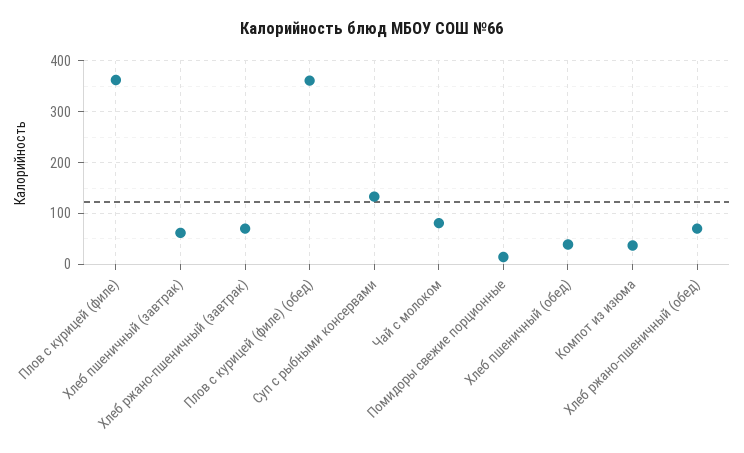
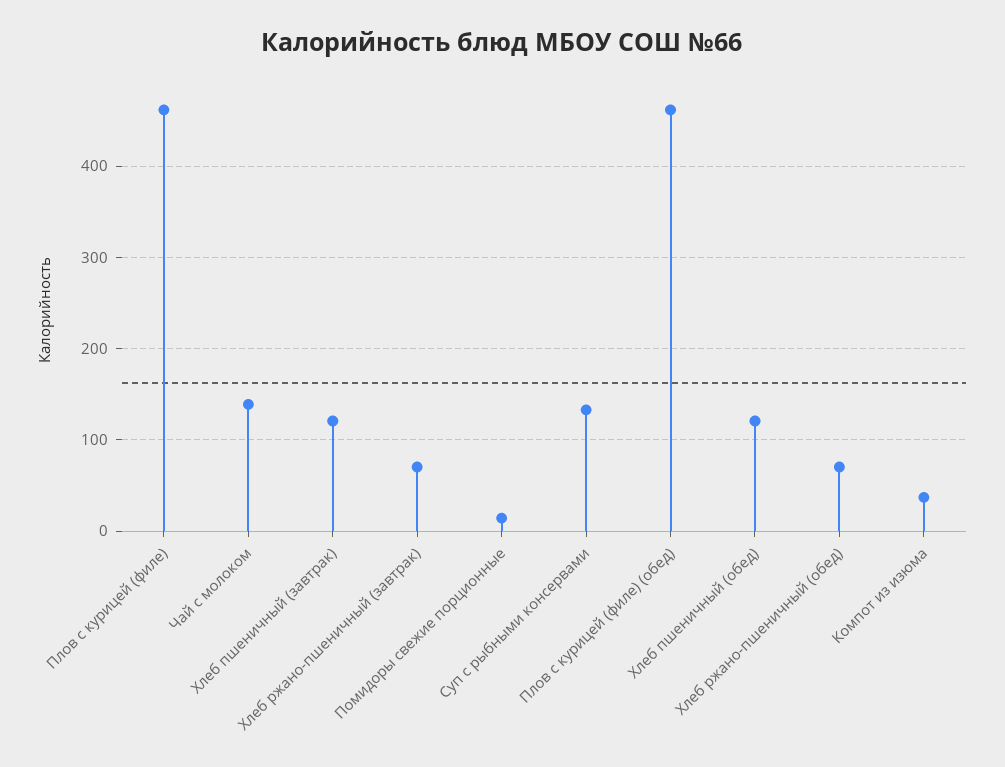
Плов с курицей (филе): 360 -> 460
Хлеб пшеничный (завтрак): 60 -> 120
Плов с курицей (филе) (обед): 360 -> 460
Чай с молоком: 80 -> 140
Хлеб пшеничный (обед): 40 -> 120

